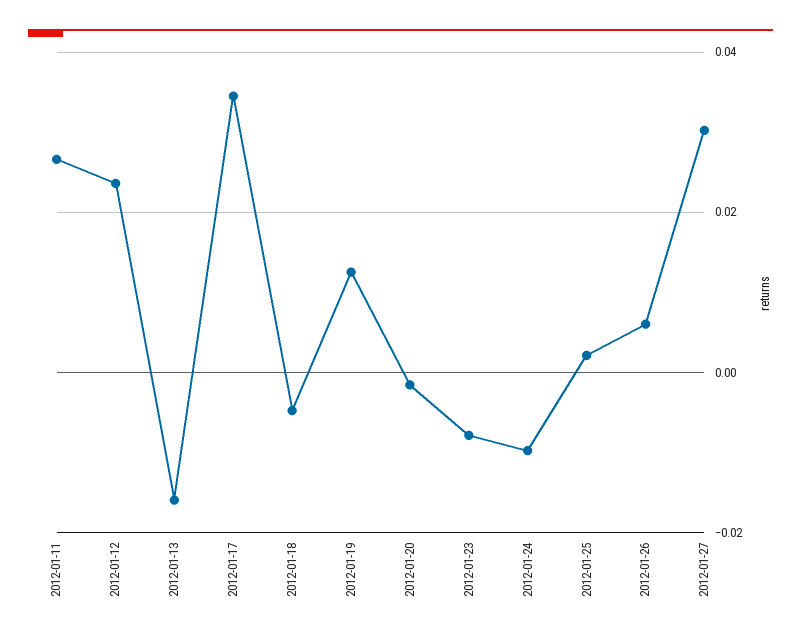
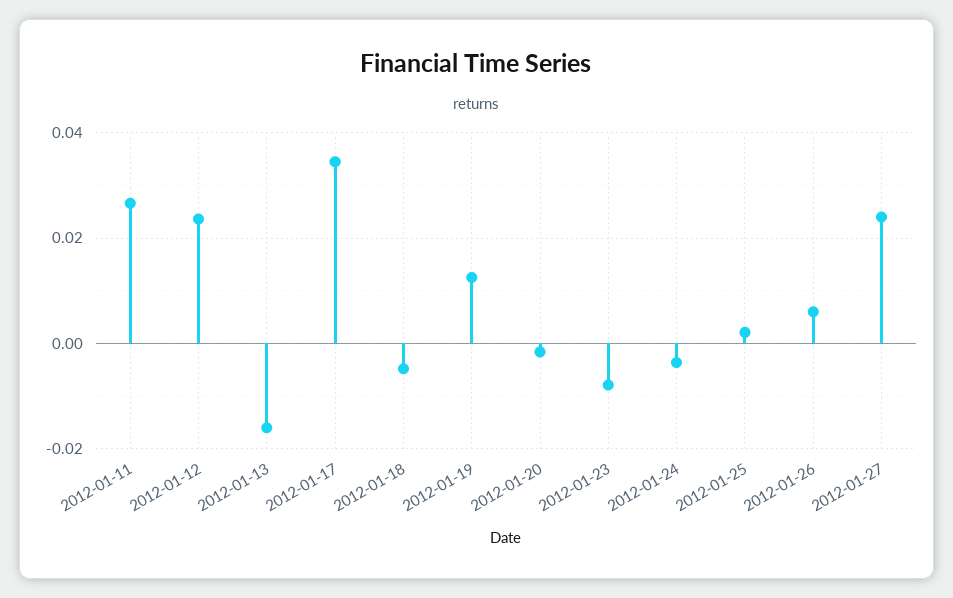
2012-01-24: -0.01 -> -0.004
2012-01-27: 0.03 -> 0.024

